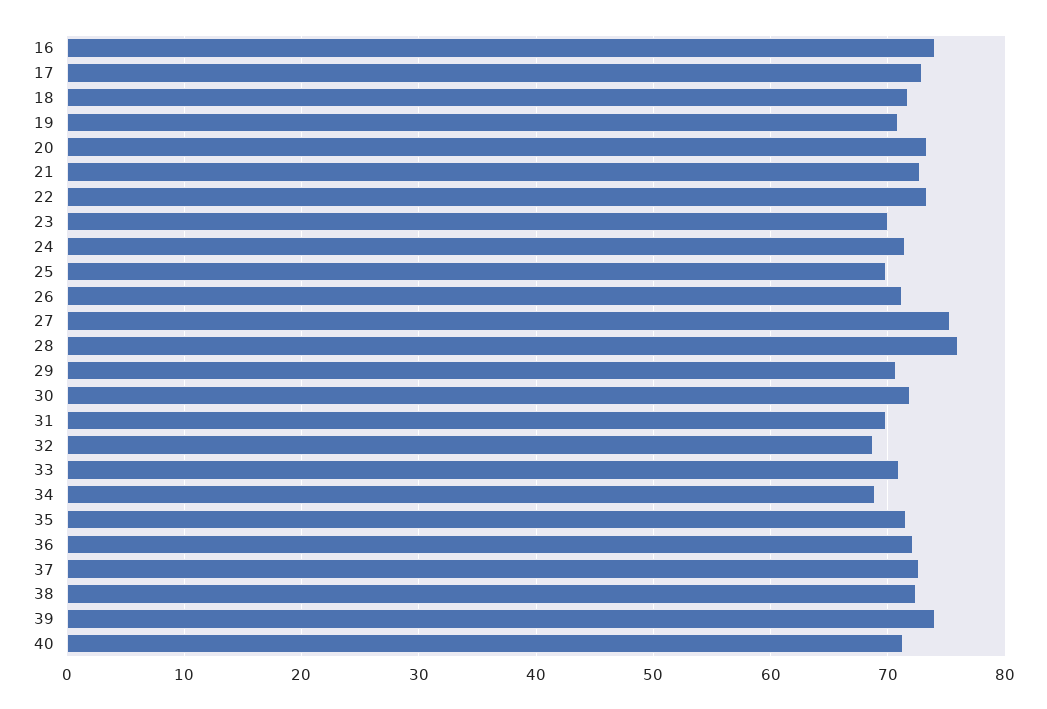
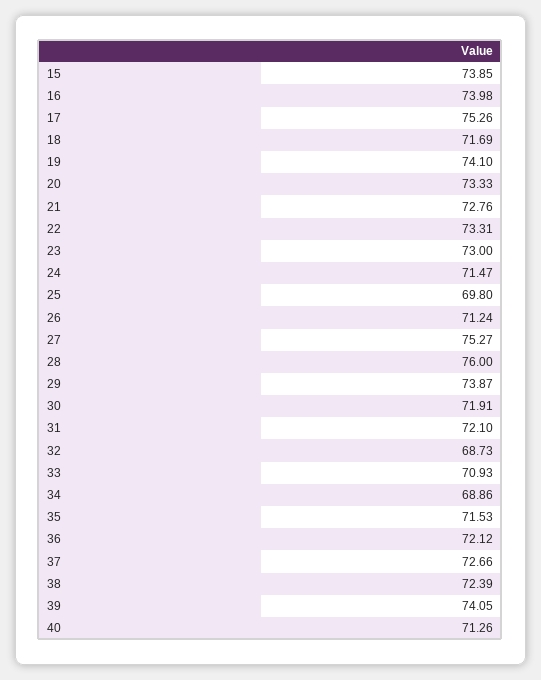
17: 73 -> 75.26
19: 71 -> 74.1
23: 70 -> 73
29: 71 -> 73.87
31: 70 -> 72.1
15: none -> 73.85

